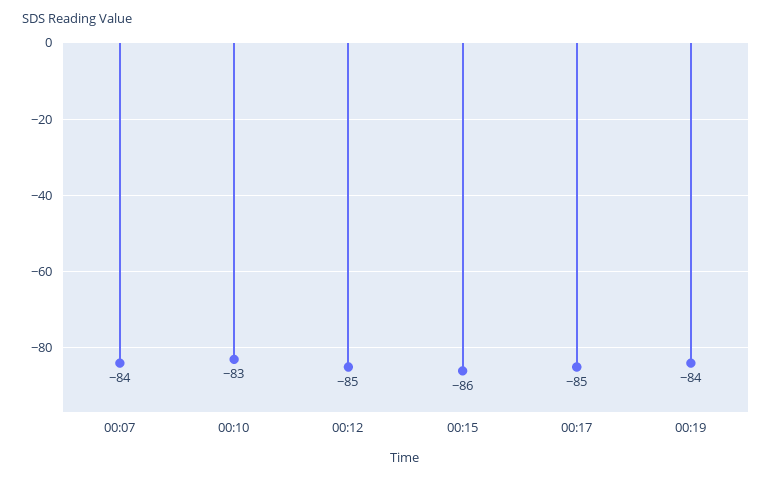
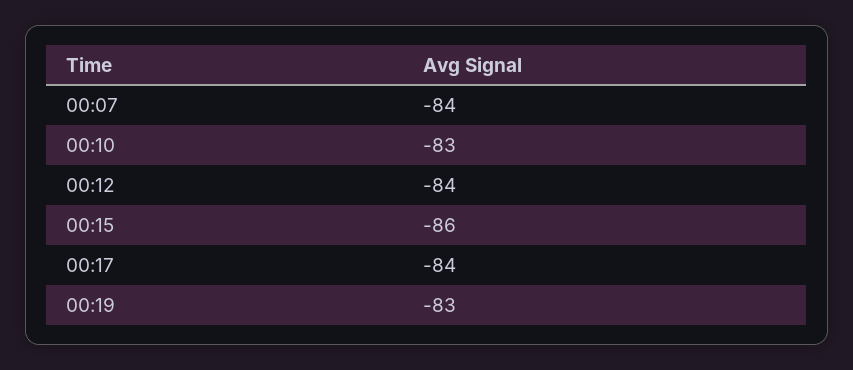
00:12: -85 -> -84
00:17: -85 -> -84
00:19: -84 -> -83

